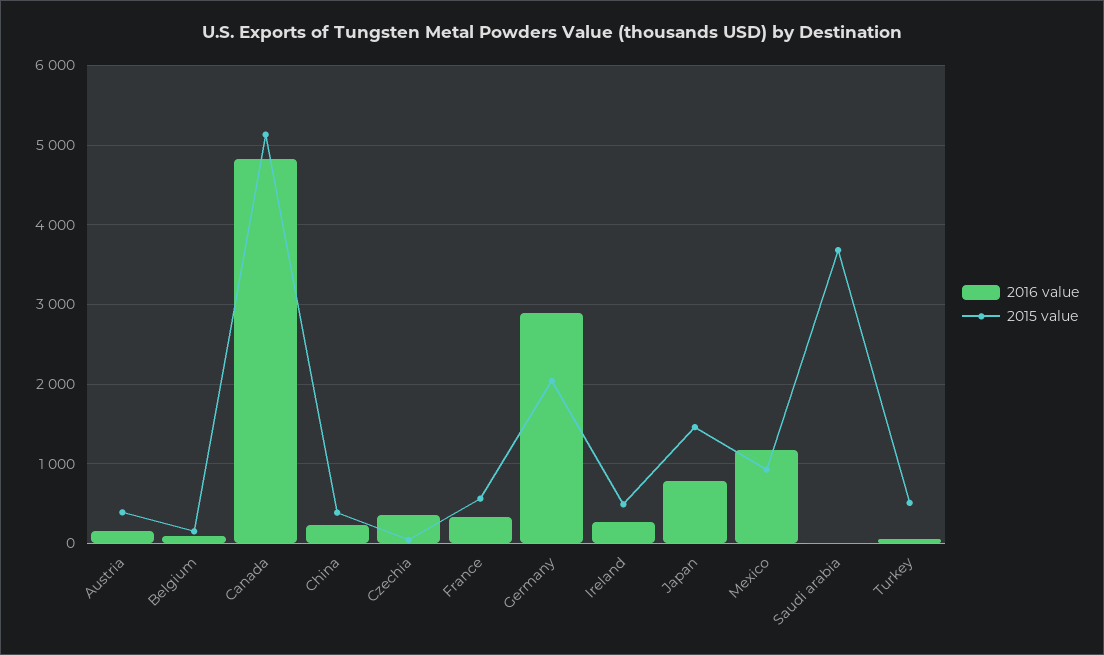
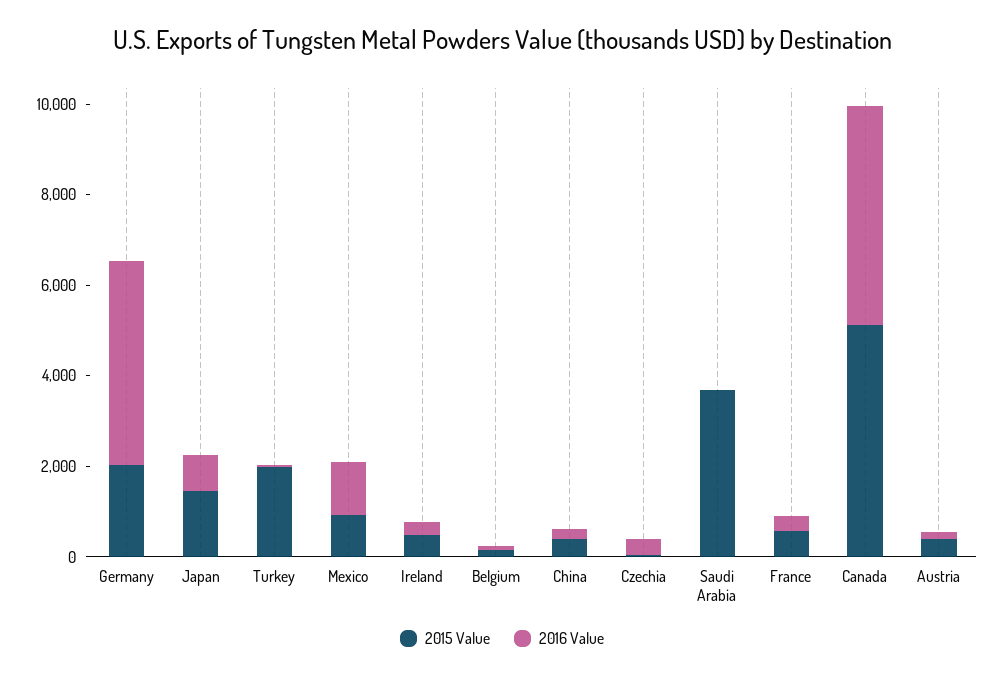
2016 value, Germany: 2900 -> 4500
2015 value, Turkey: 500 -> 2000

